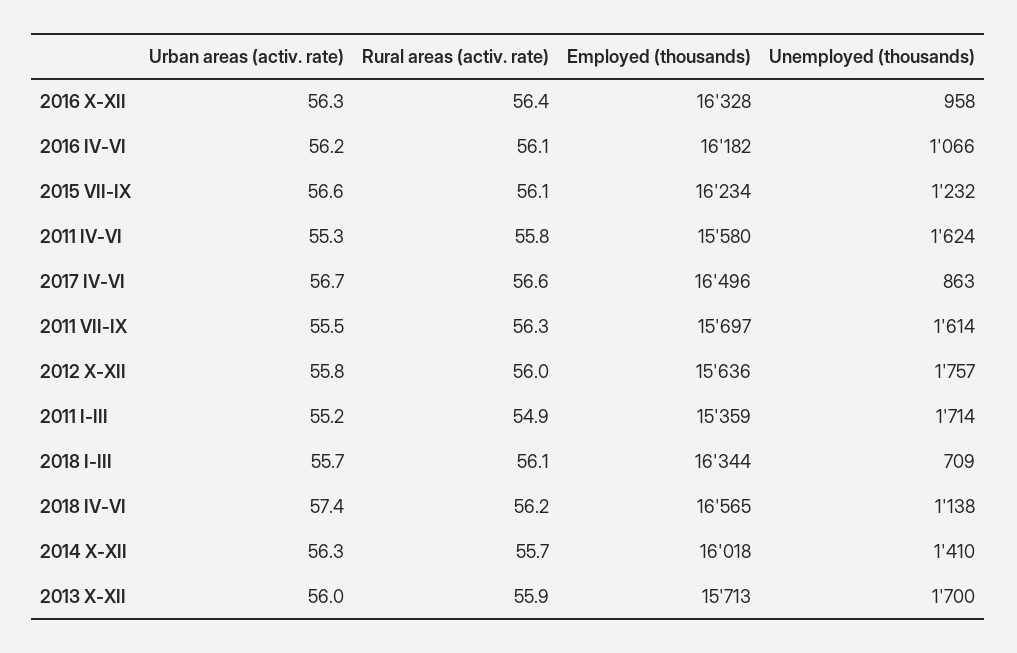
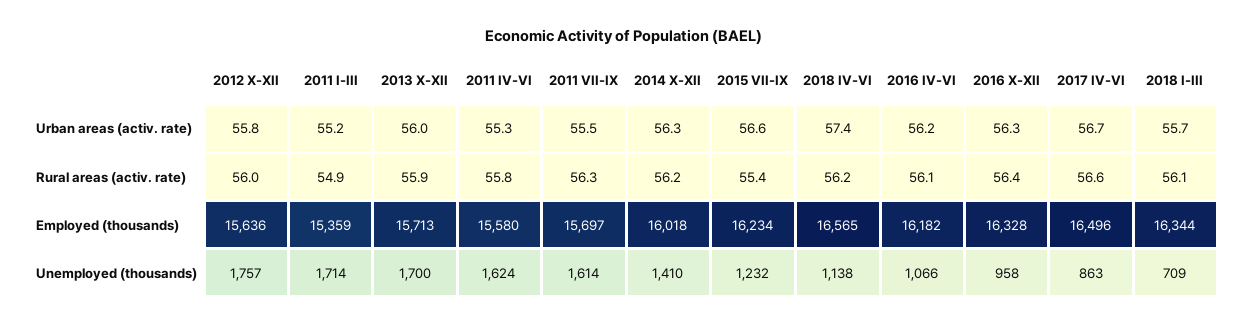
Rural areas (activ. rate), 2015 VII-IX: 56.1 -> 55.4
Rural areas (activ. rate), 2014 X-XII: 55.7 -> 56.2

